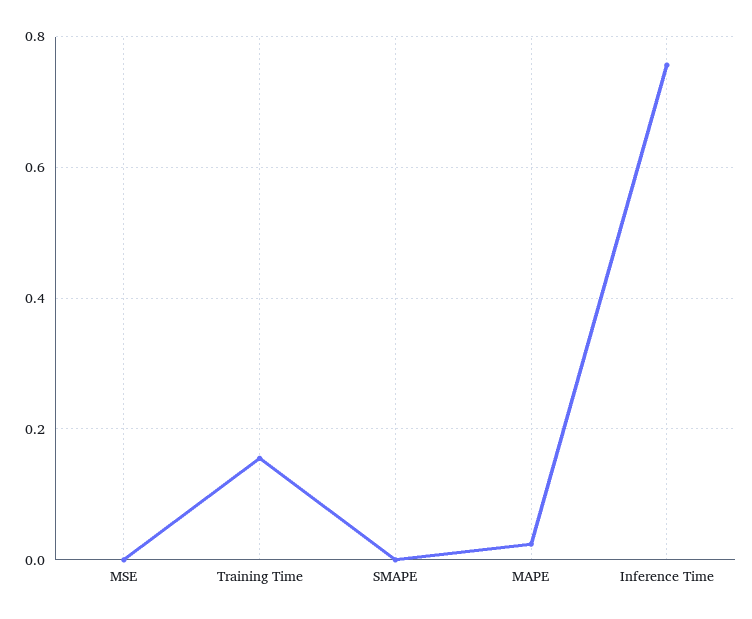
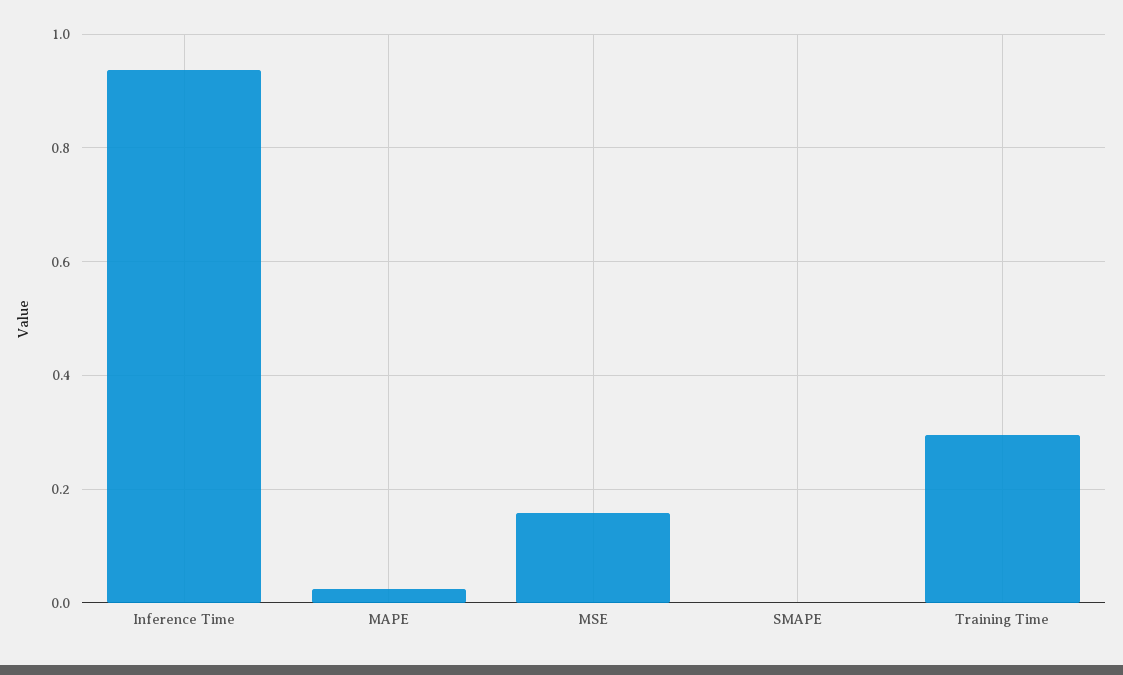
MSE: 0 -> 0.16
Training Time: 0.16 -> 0.3
Inference Time: 0.76 -> 0.94

